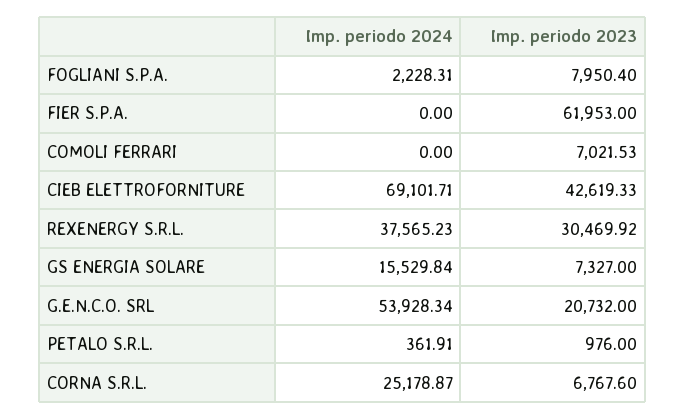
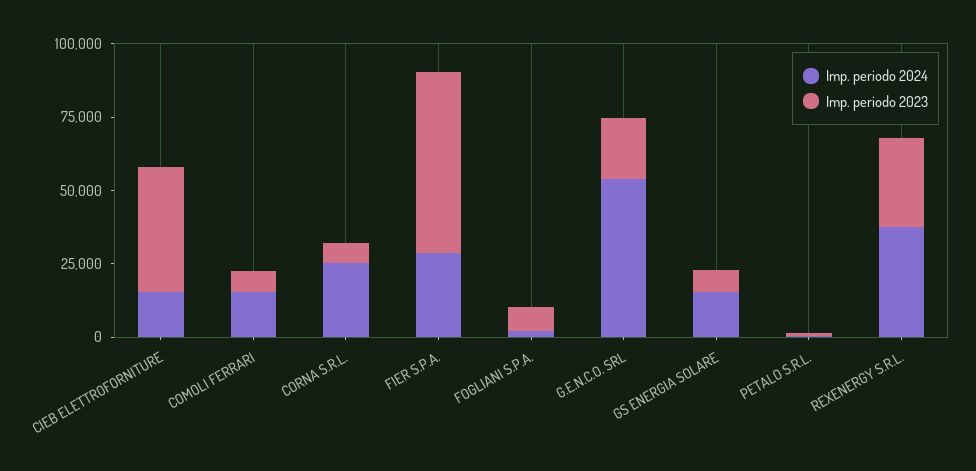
Imp. periodo 2024, FIER S.P.A.: 0 -> 30000
Imp. periodo 2024, COMOLI FERRARI: 0 -> 15000
Imp. periodo 2024, CIEB ELETTROFORNITURE: 69101.71 -> 15000

